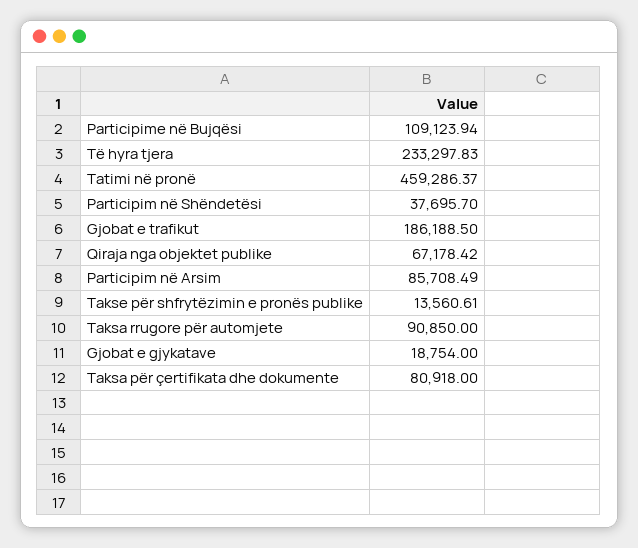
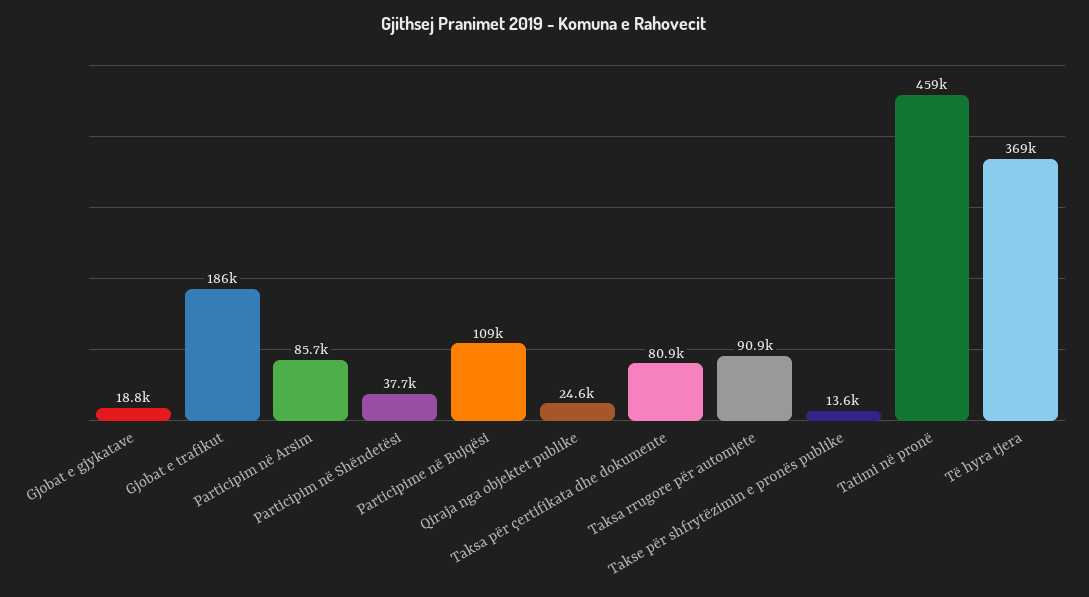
Të hyra tjera: 233297.83 -> 369000
Qiraja nga objektet publike: 67178.42 -> 24600

